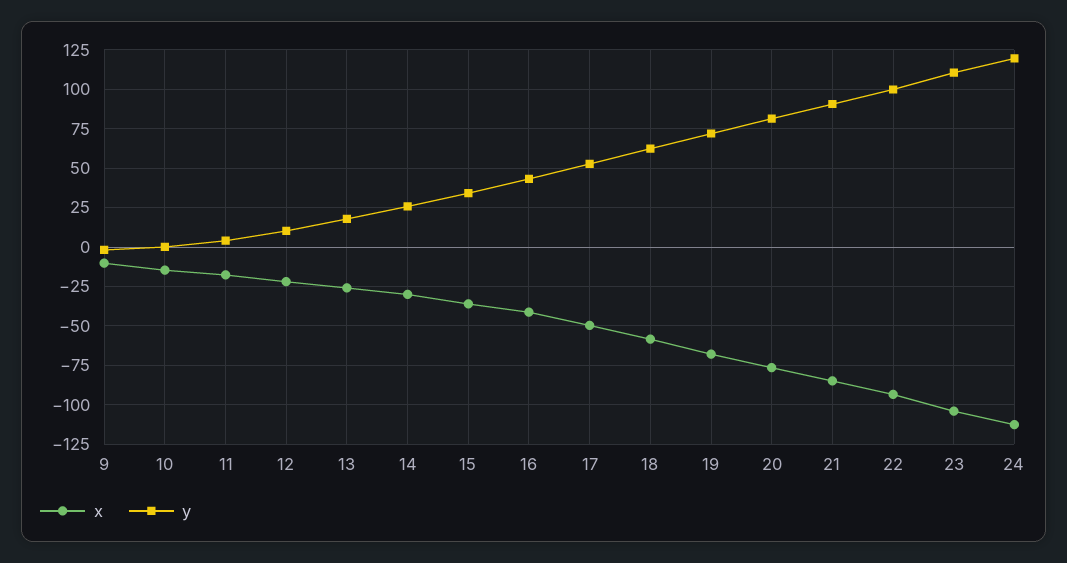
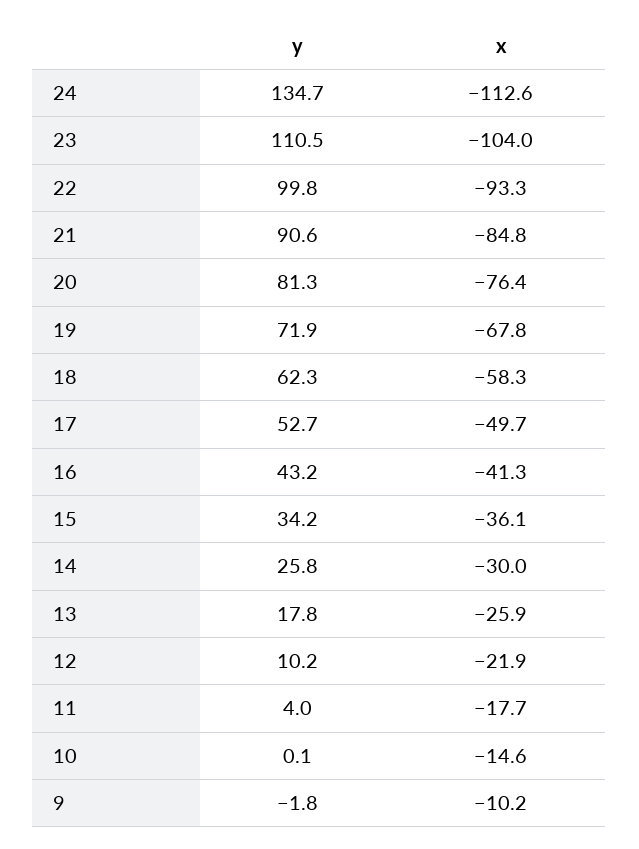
y, 24: 120 -> 134.7

